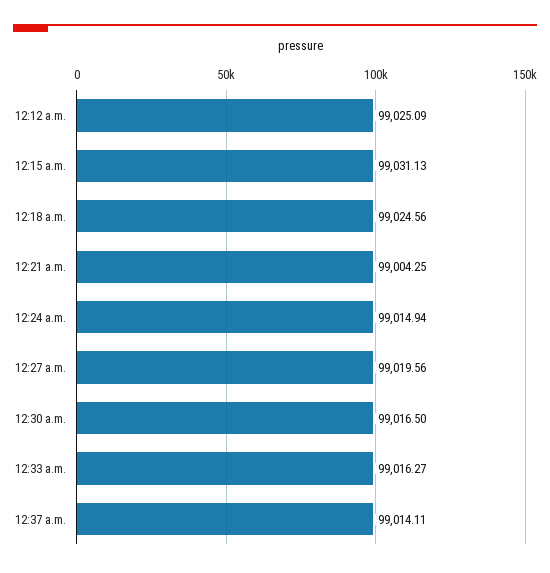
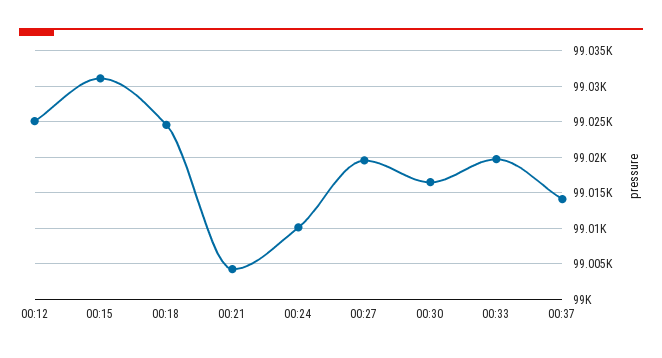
12:24 a.m.: 99014.94 -> 99010
12:33 a.m.: 99016.27 -> 99020

